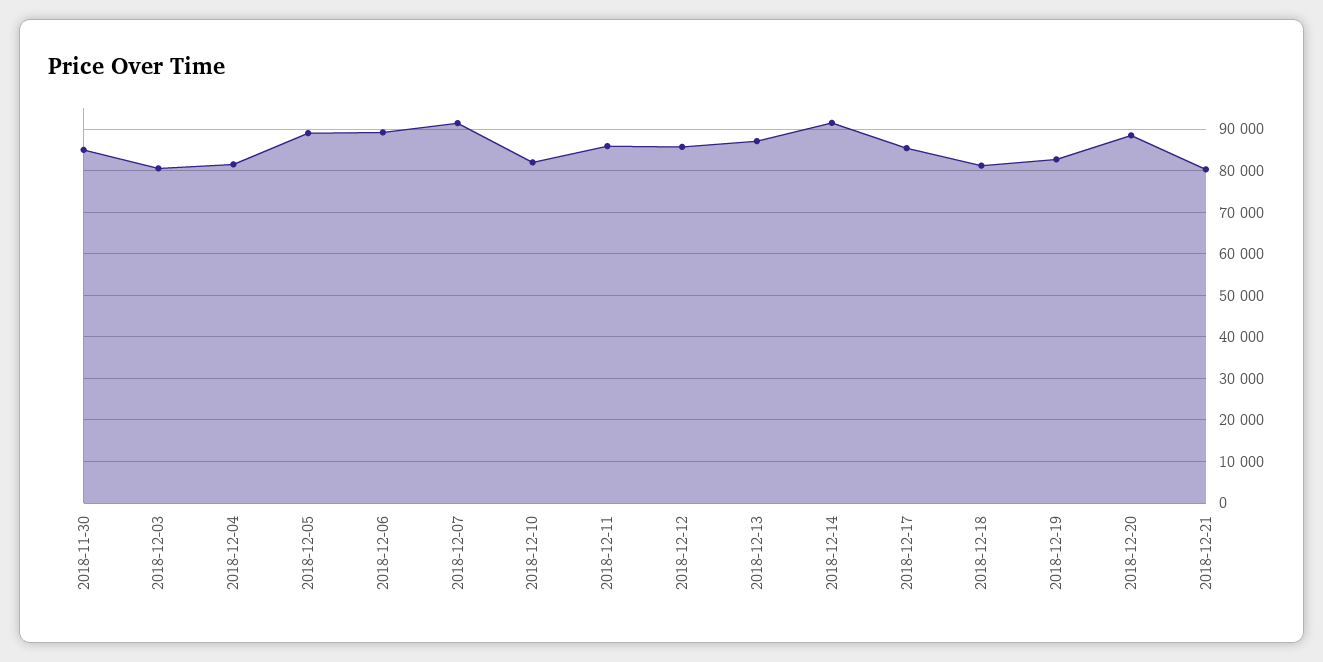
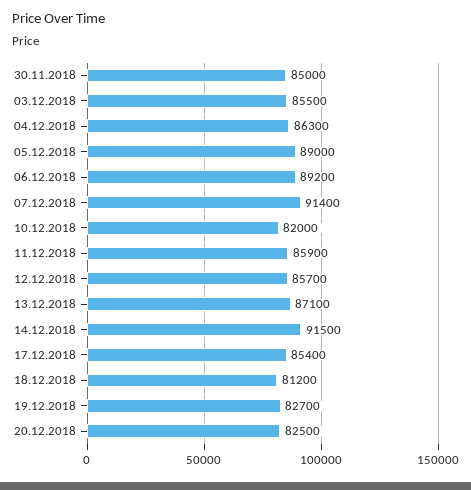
2018-12-03: 80000 -> 85500
2018-12-04: 82000 -> 86300
2018-12-20: 88000 -> 82500
2018-12-21: 80000 -> none

